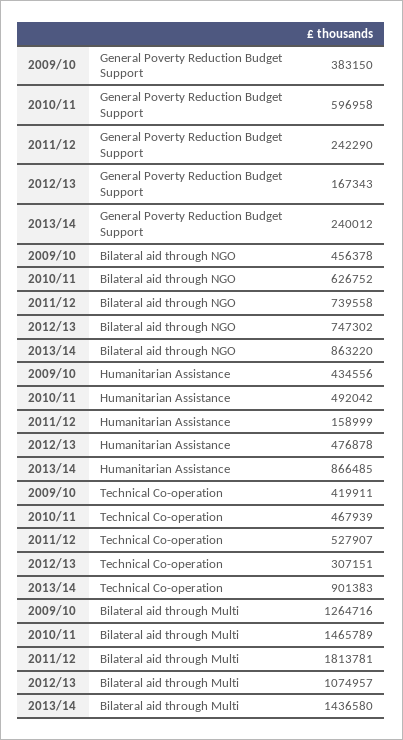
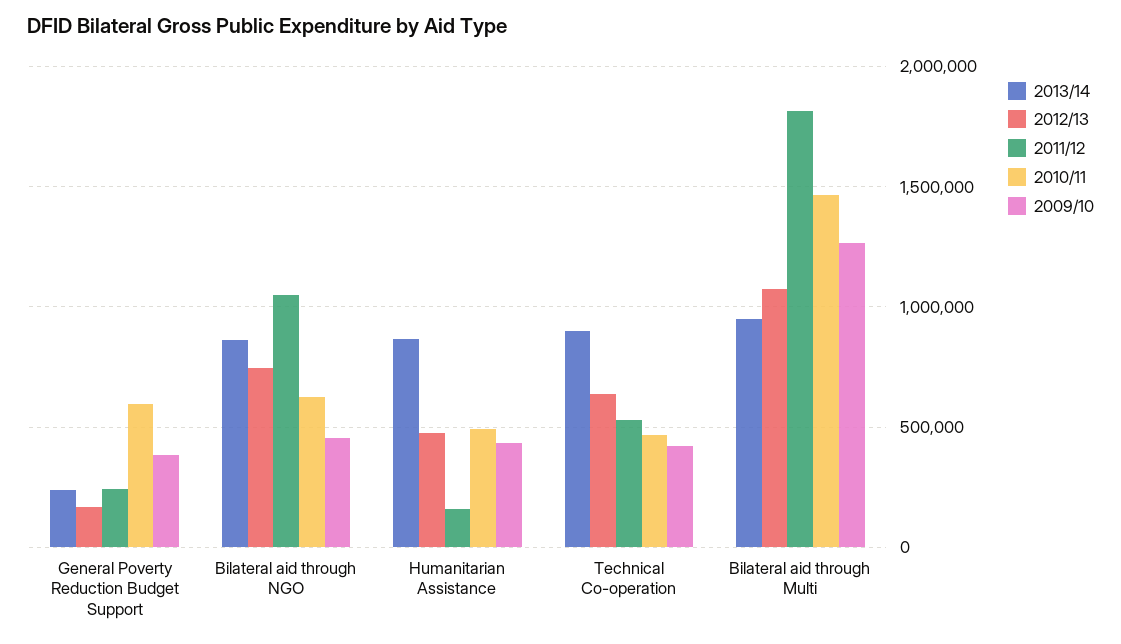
2011/12, Bilateral aid through NGO: 739558 -> 1050000
2012/13, Technical Co-operation: 307151 -> 650000
2013/14, Bilateral aid through Multi: 1436580 -> 950000

